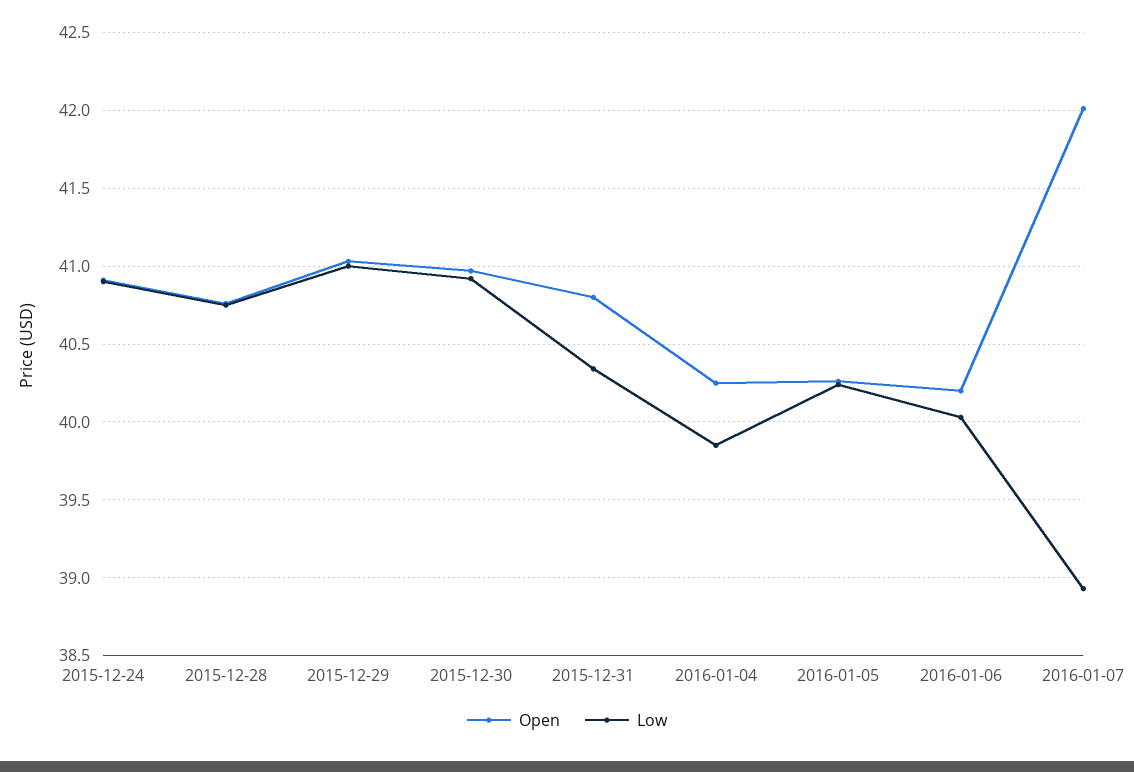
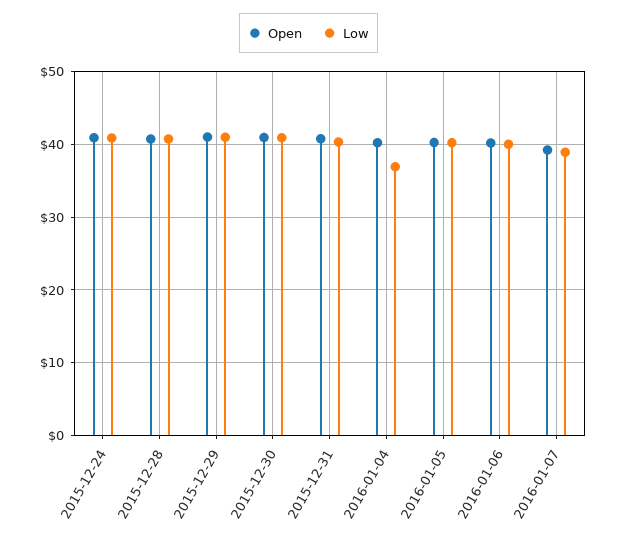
Low, 2016-01-04: 39.85 -> 37
Open, 2016-01-07: 42 -> 39

